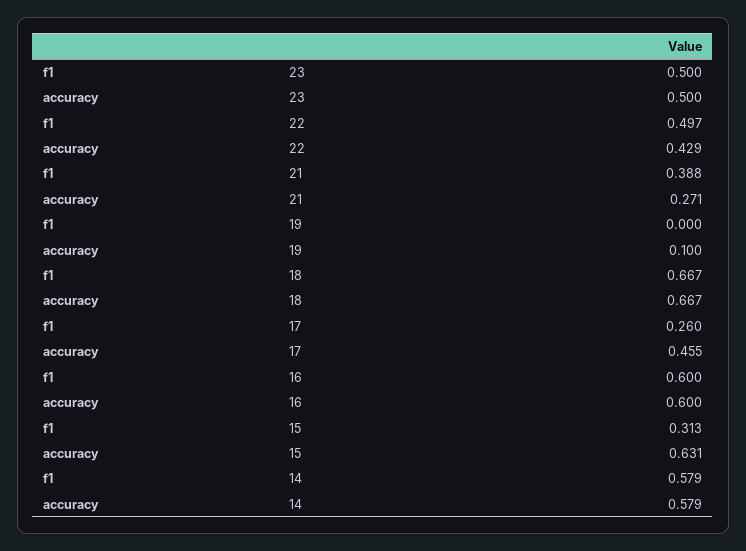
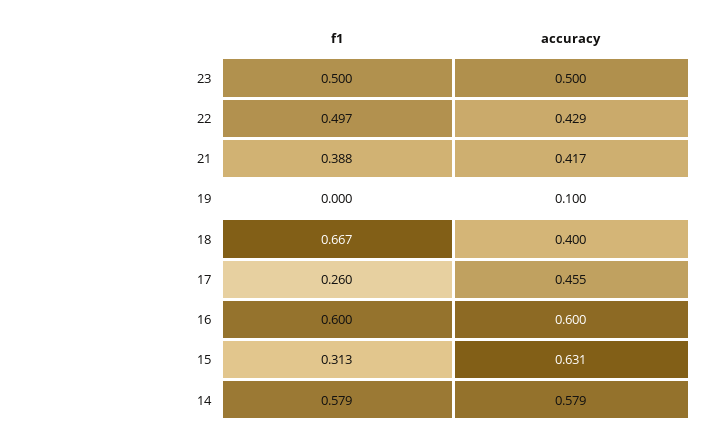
accuracy, 21: 0.271 -> 0.417
accuracy, 18: 0.667 -> 0.4

